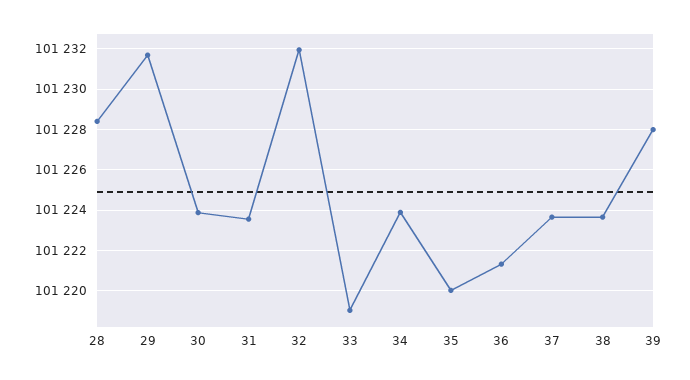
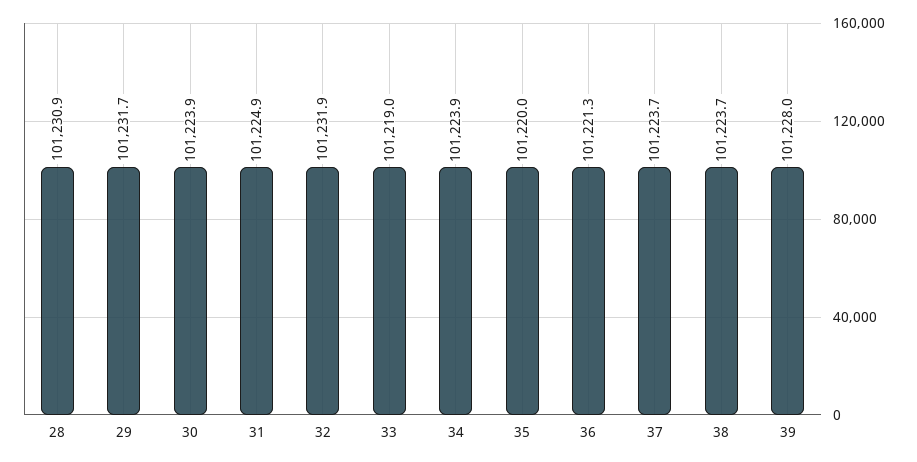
28: 101228.5 -> 101230.9
31: 101223.5 -> 101224.9

